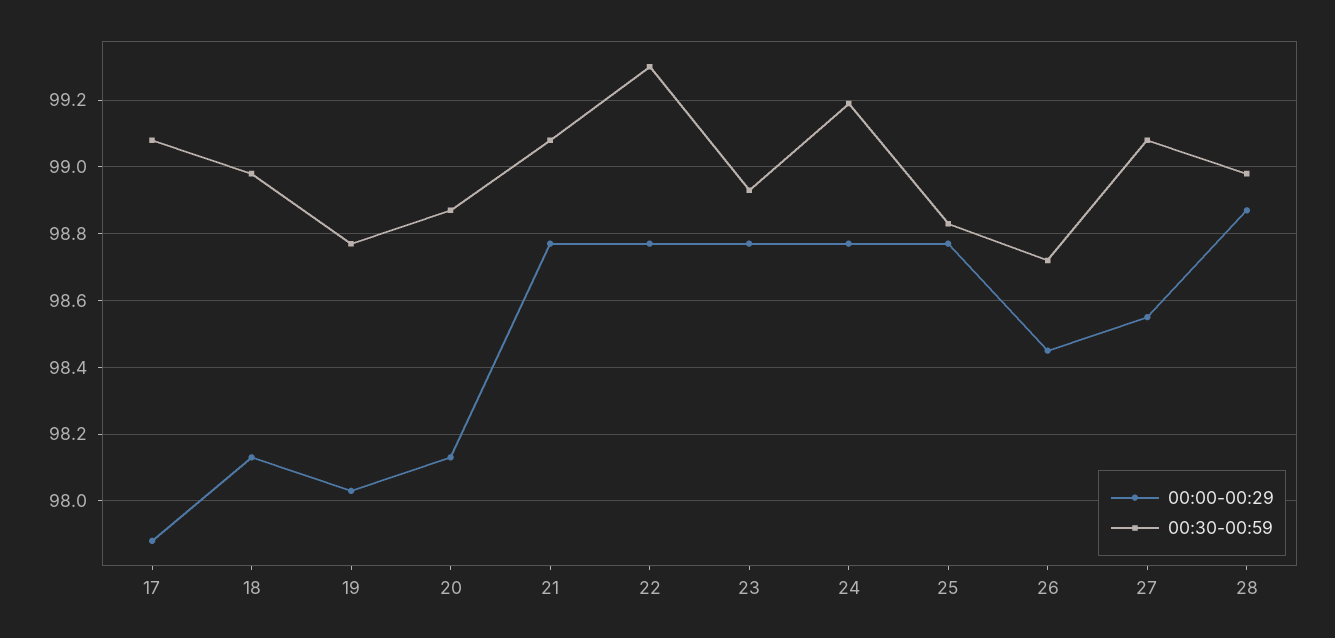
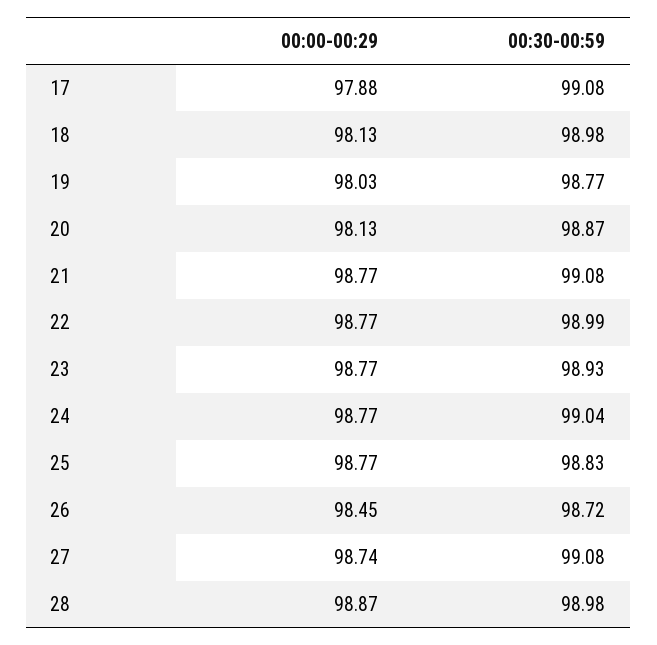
00:30-00:59, 22: 99.3 -> 98.99
00:30-00:59, 24: 99.2 -> 99.04
00:00-00:29, 27: 98.55 -> 98.74

